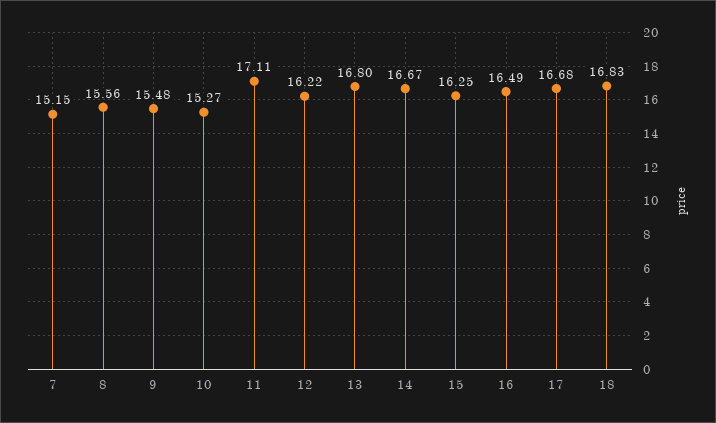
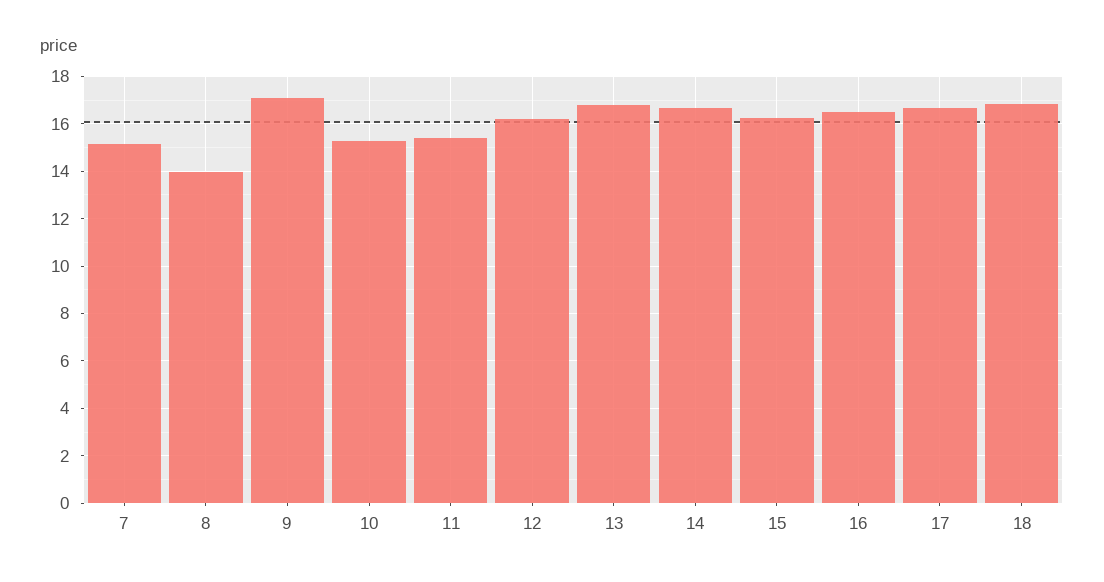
8: 15.56 -> 14
9: 15.48 -> 17
11: 17.11 -> 15.5

